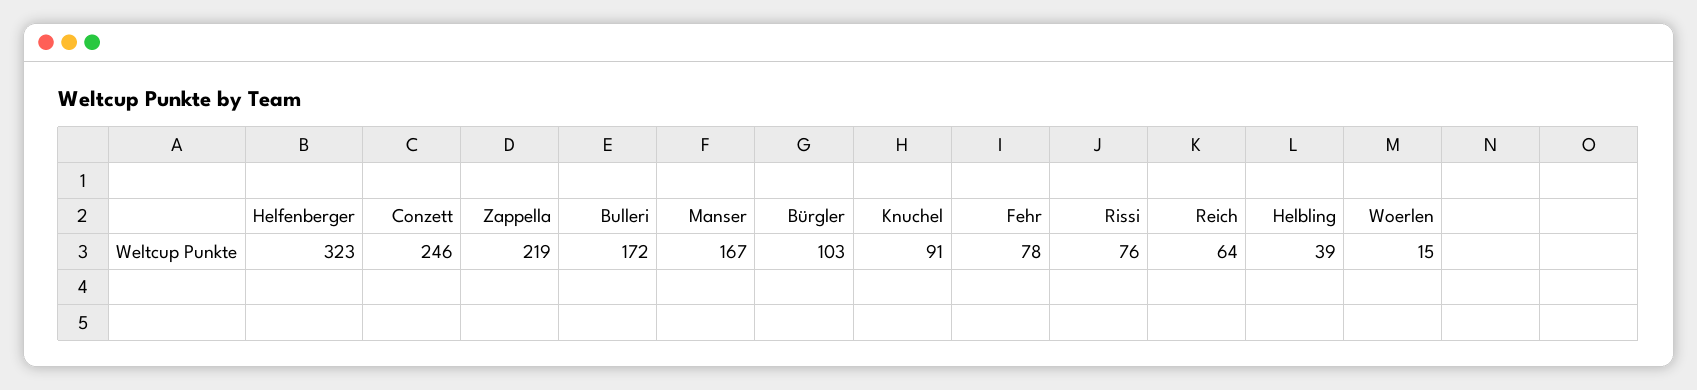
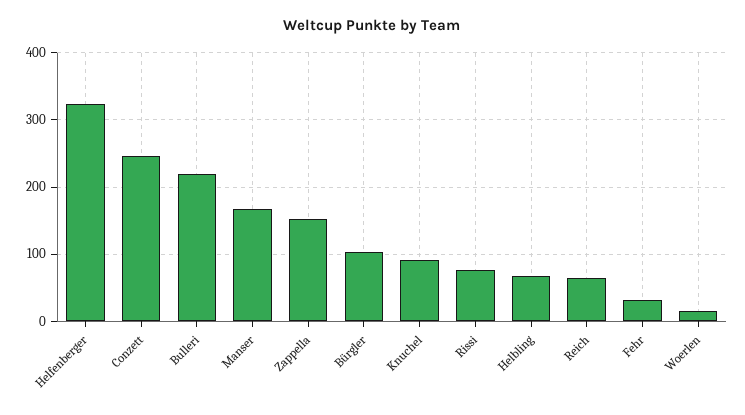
Zappella: 219 -> 150
Bulleri: 172 -> 220
Fehr: 78 -> 30
Helbling: 39 -> 70

